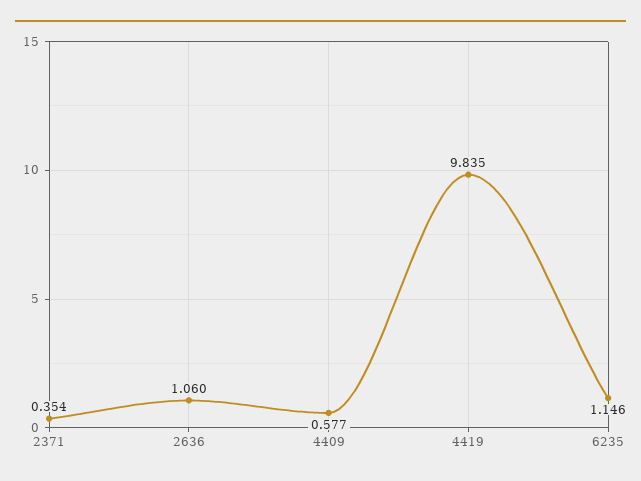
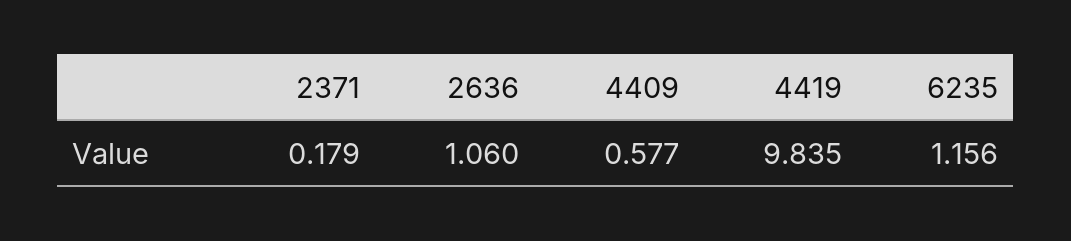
2371: 0.354 -> 0.179
6235: 1.146 -> 1.156

